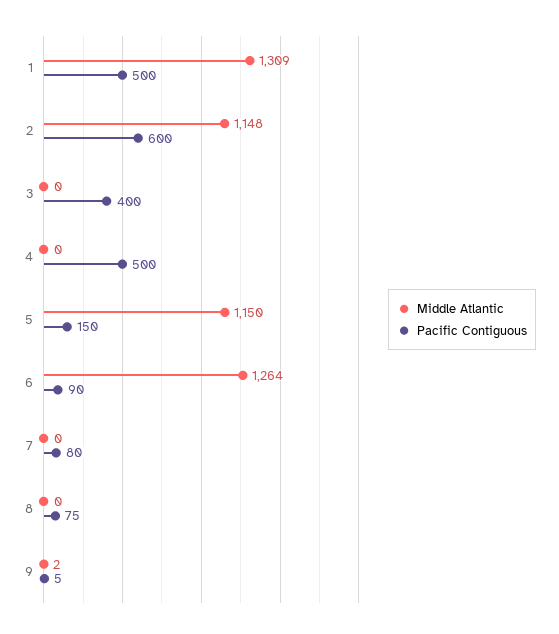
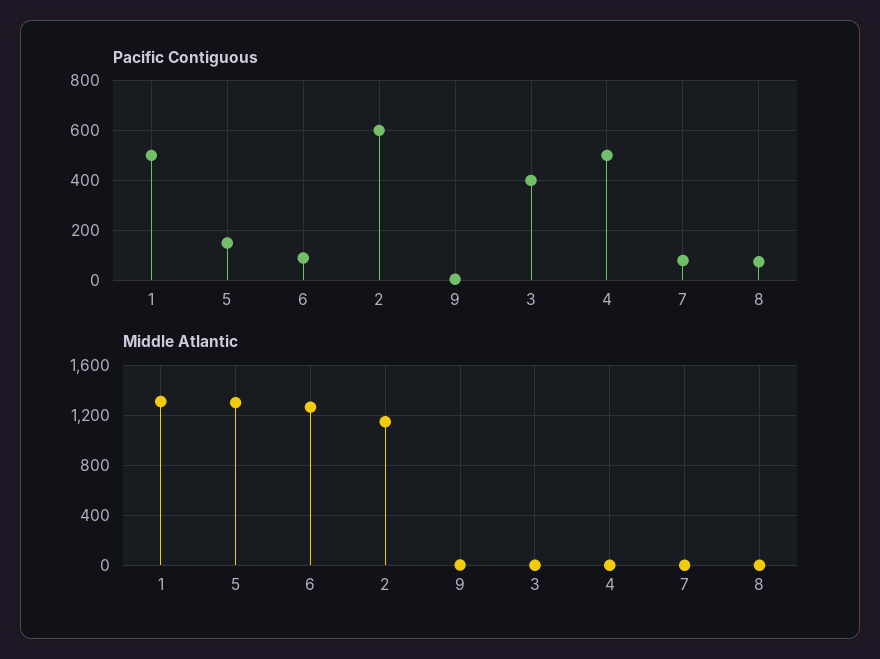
Middle Atlantic, 5: 1150 -> 1300

